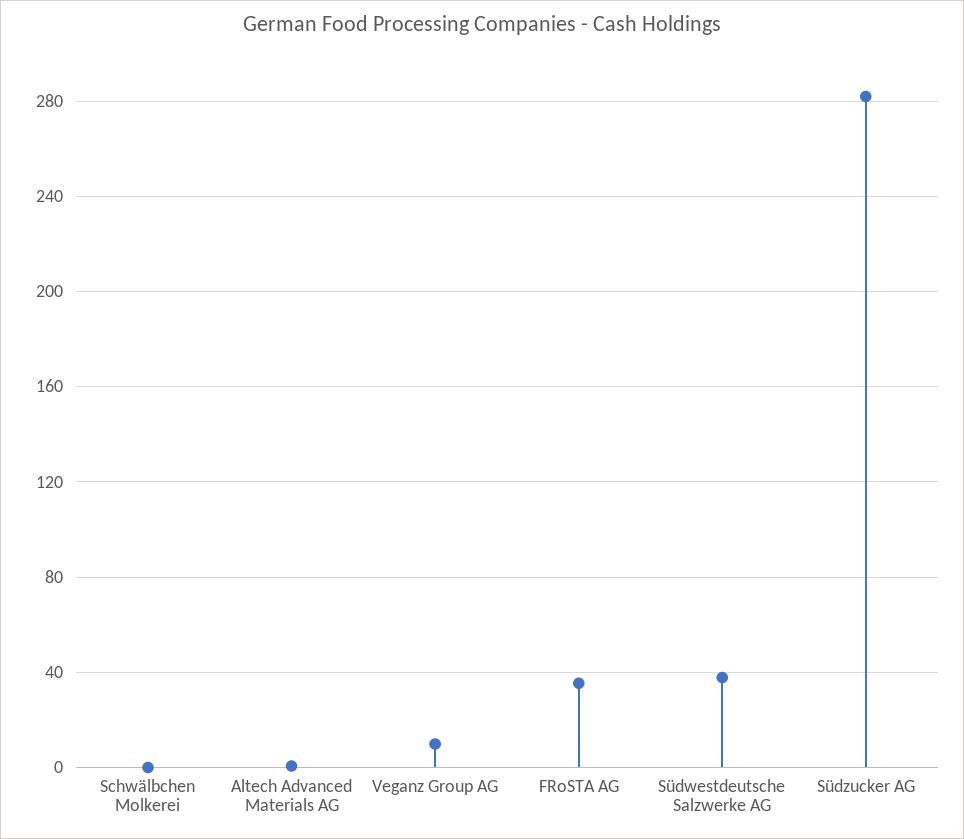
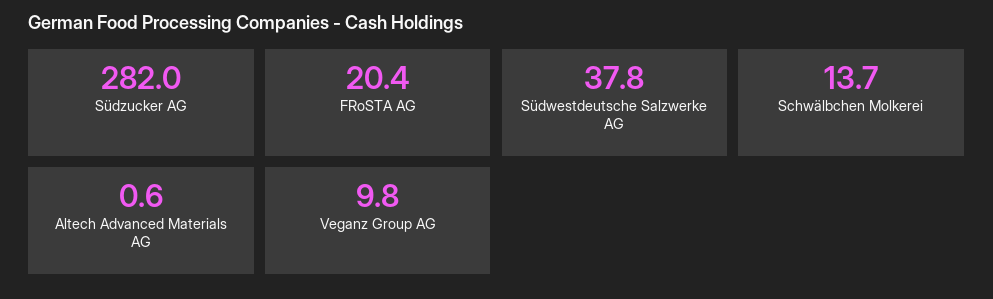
Schwälbchen Molkerei: 0 -> 13.7
FRoSTA AG: 35 -> 20.4

